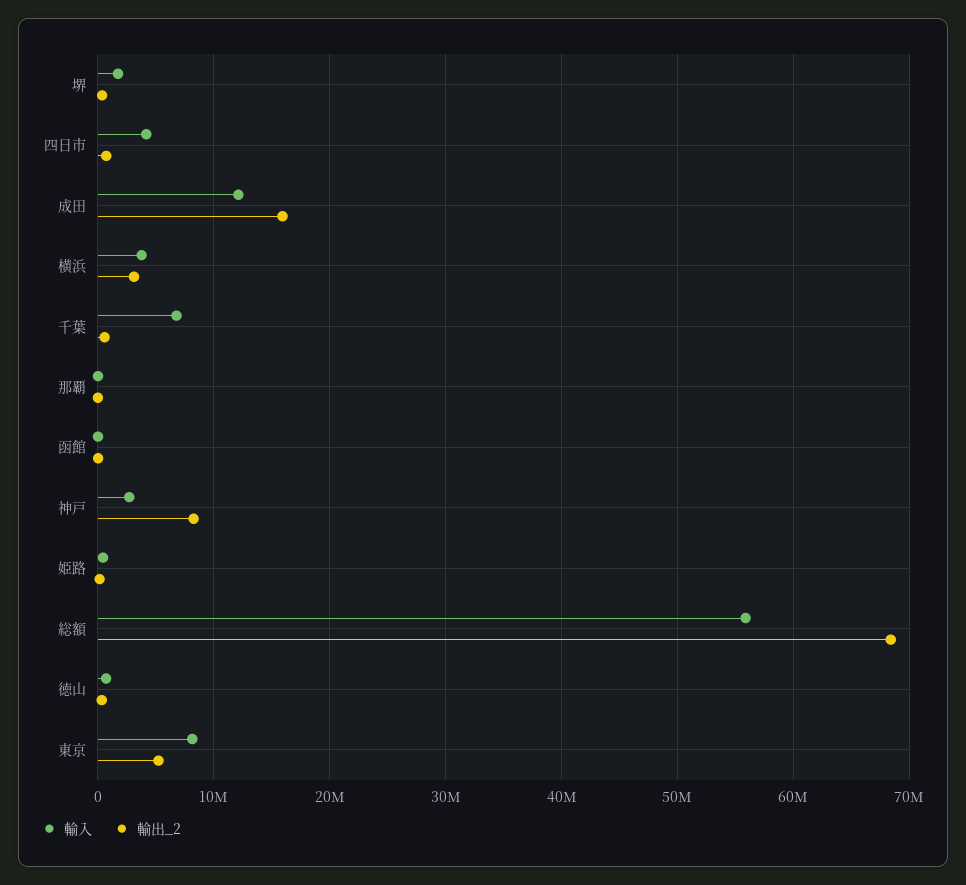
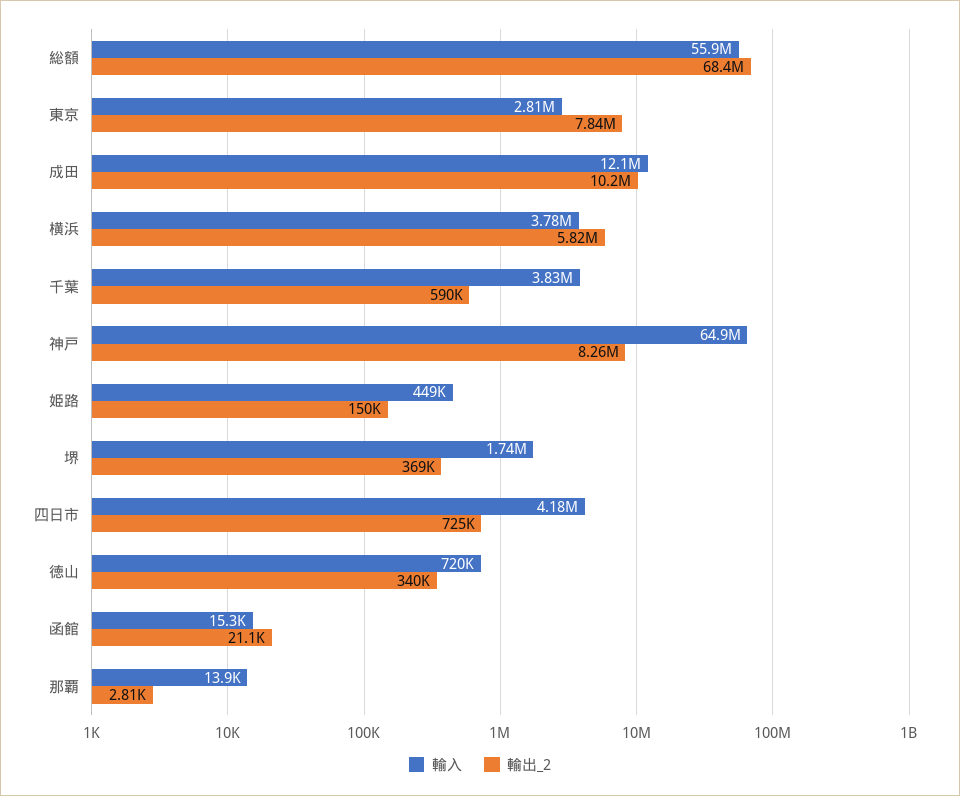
輸出_2, 成田: 16000000 -> 10200000
輸出_2, 横浜: 3000000 -> 5820000
輸入, 千葉: 7000000 -> 3830000
輸入, 神戸: 3000000 -> 64900000
輸入, 東京: 8000000 -> 2810000
輸出_2, 東京: 5000000 -> 7840000

